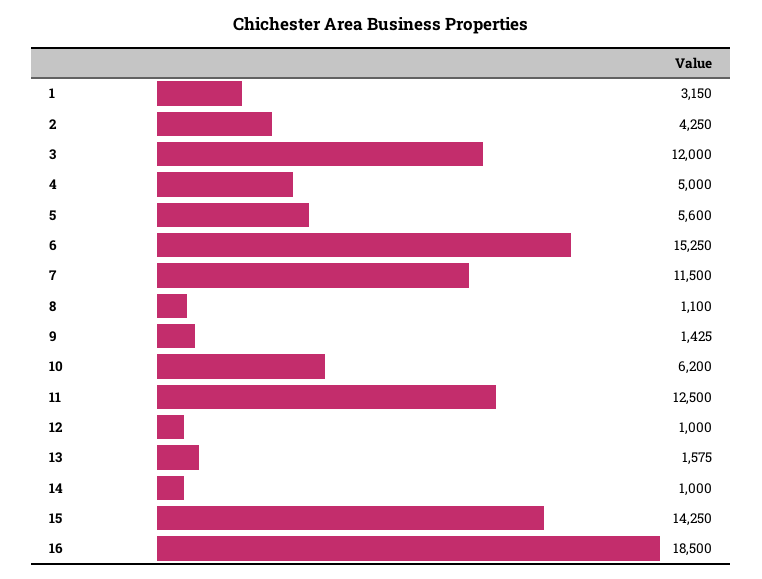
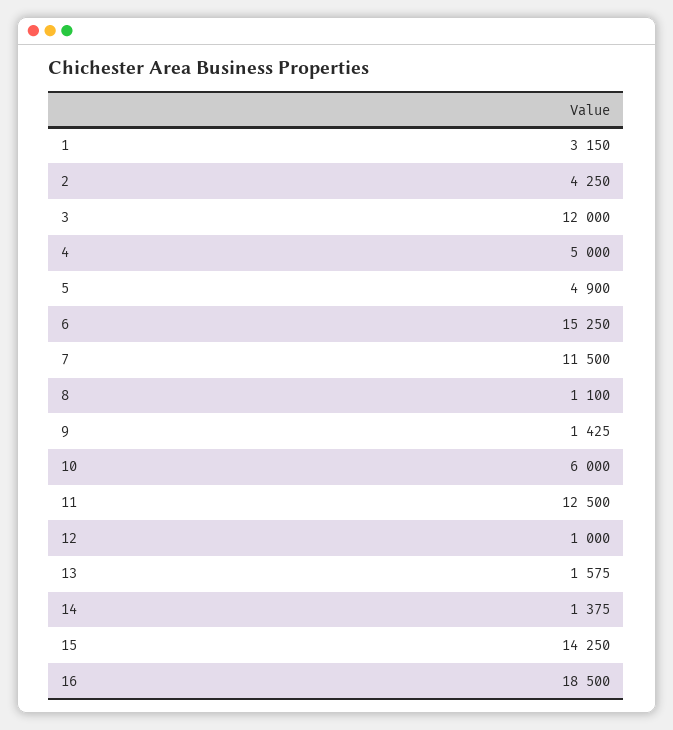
5: 5600 -> 4900
10: 6200 -> 6000
14: 1000 -> 1375

